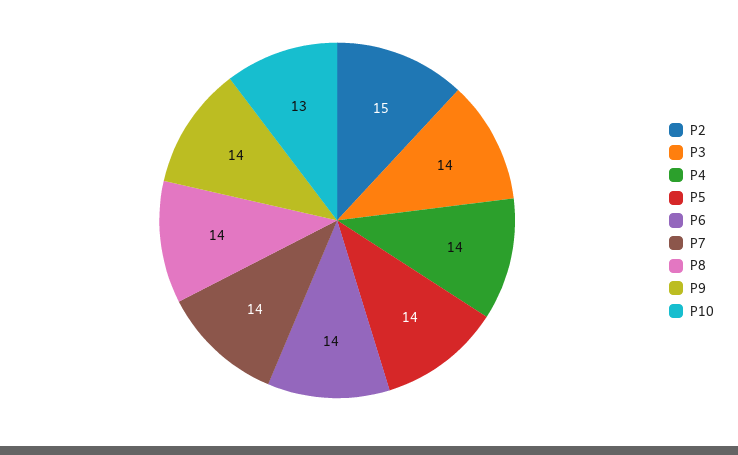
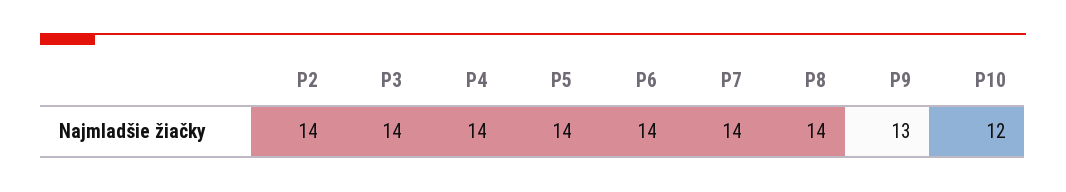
P2: 15 -> 14
P9: 14 -> 13
P10: 13 -> 12

